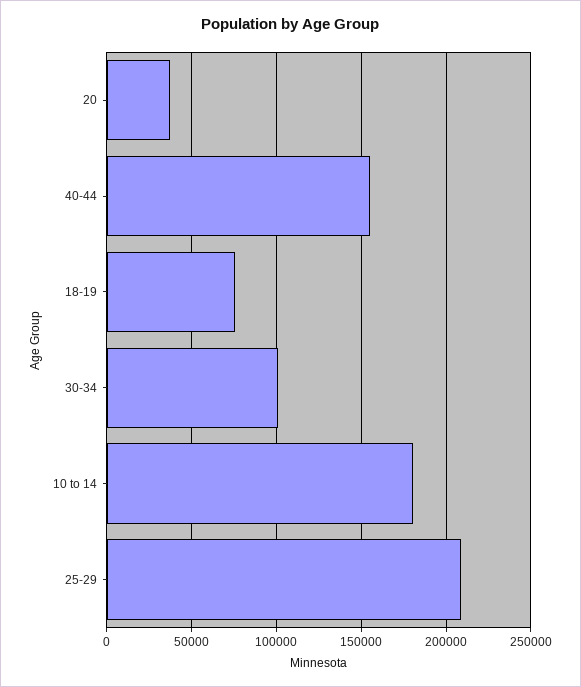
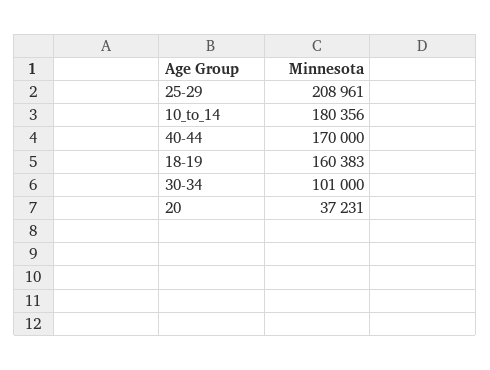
40-44: 155000 -> 170000
18-19: 75000 -> 160383

